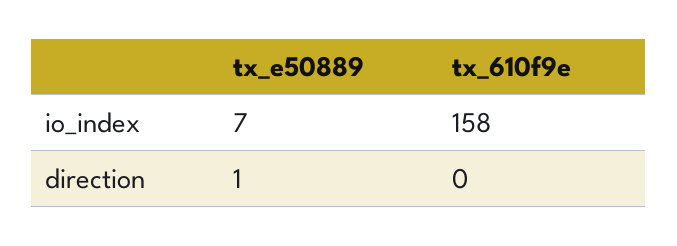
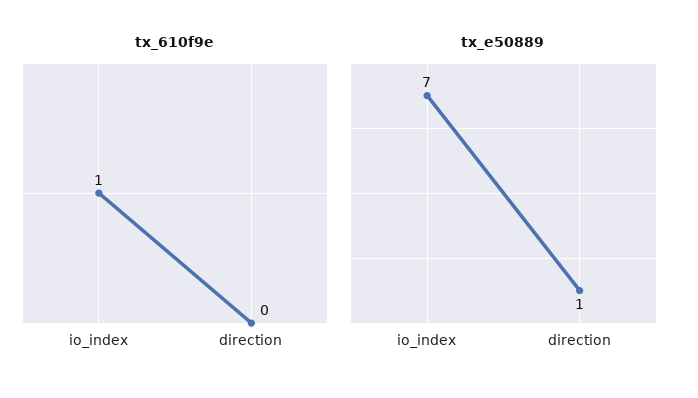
tx_610f9e, io_index: 158 -> 1

